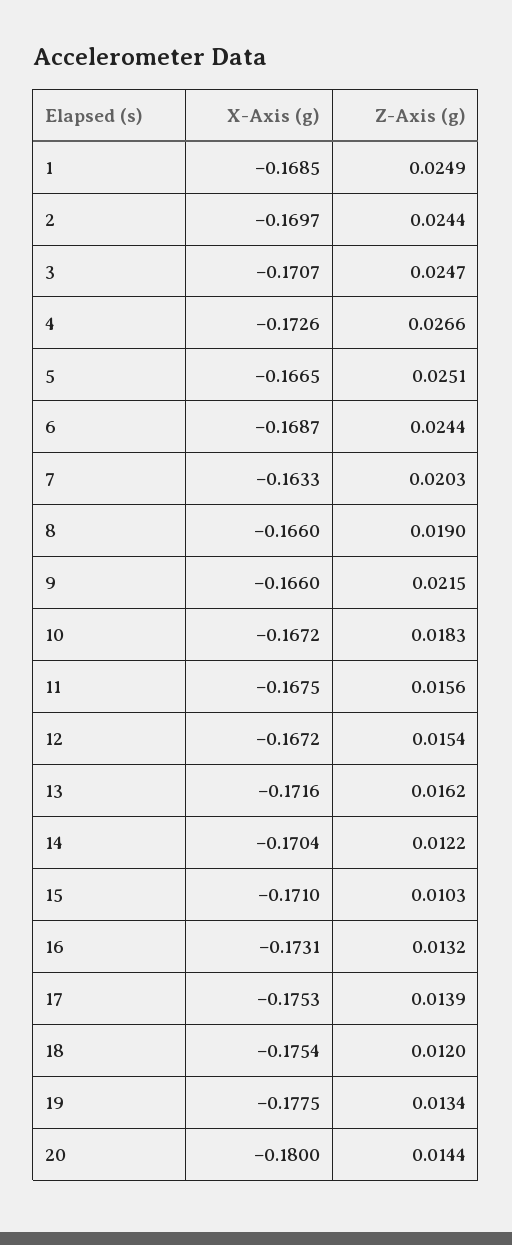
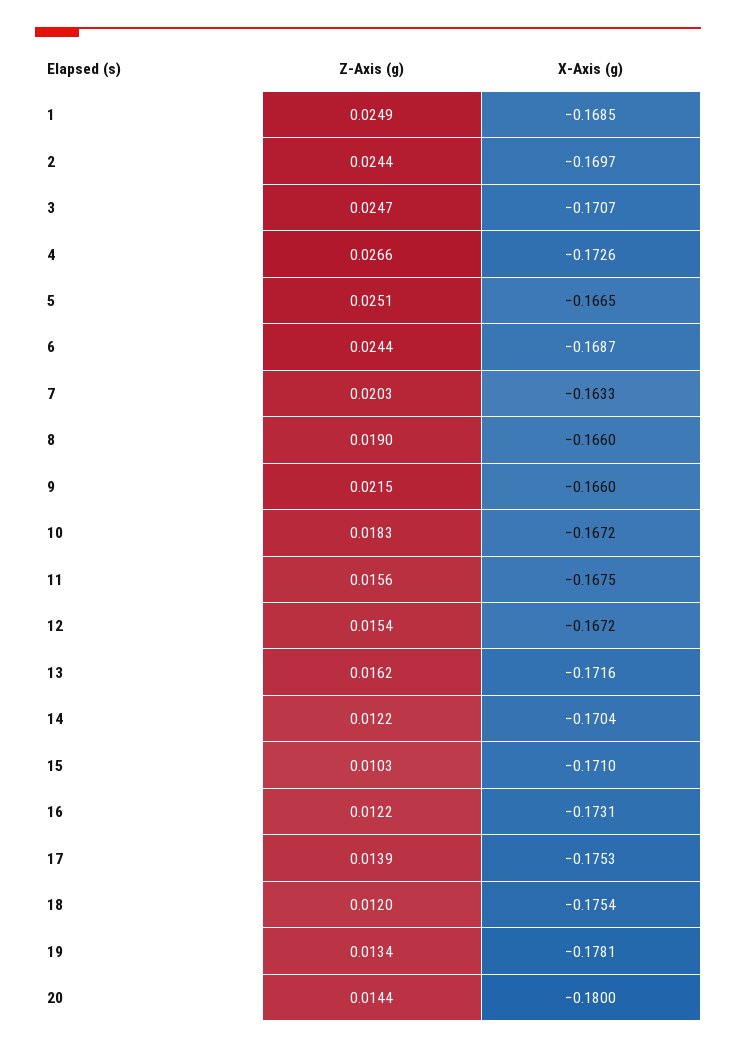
Z-Axis (g), 16: 0.0132 -> 0.0122
X-Axis (g), 19: -0.1775 -> -0.1781

